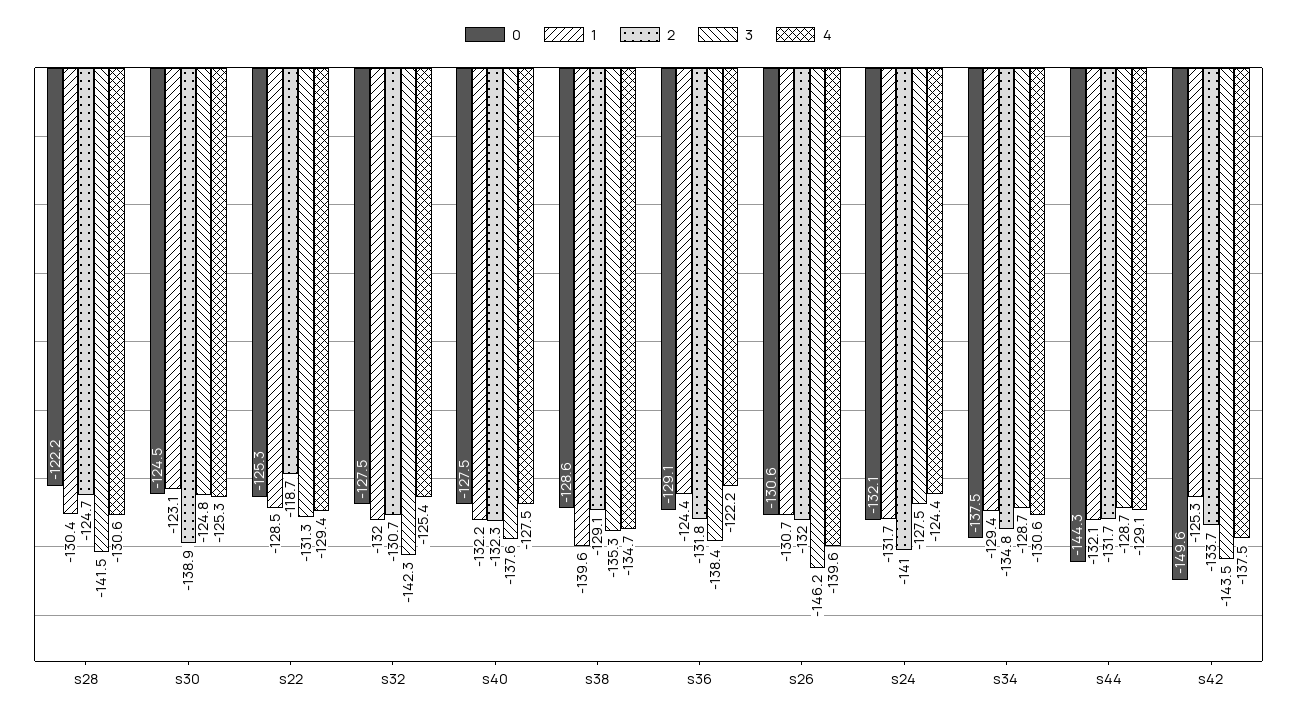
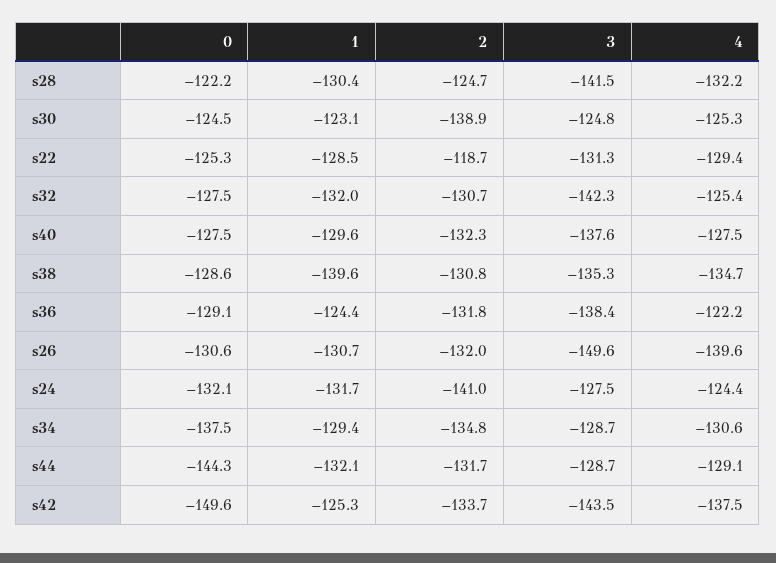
4, s28: -130.6 -> -132.2
1, s40: -132.2 -> -129.6
2, s38: -129.1 -> -130.8
3, s26: -146.2 -> -149.6

